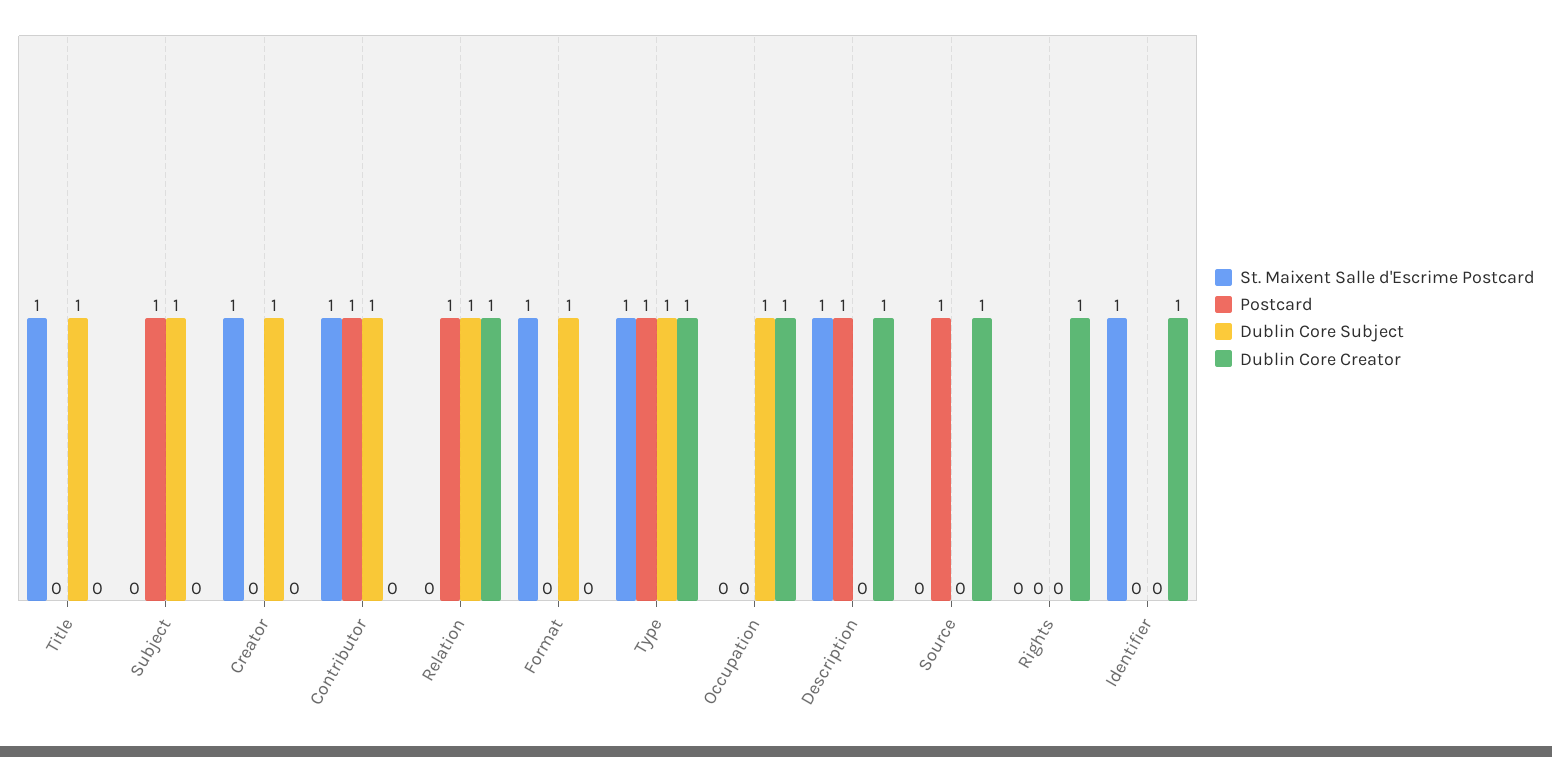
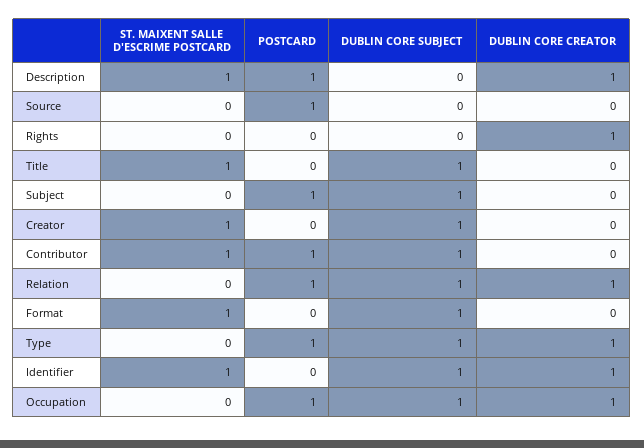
St. Maixent Salle d'Escrime Postcard, Type: 1 -> 0
Postcard, Occupation: 0 -> 1
Dublin Core Creator, Source: 1 -> 0
Dublin Core Subject, Identifier: 0 -> 1

